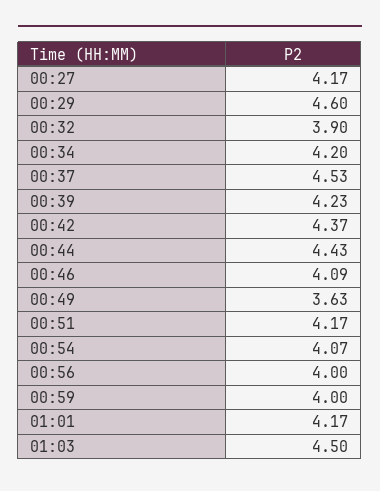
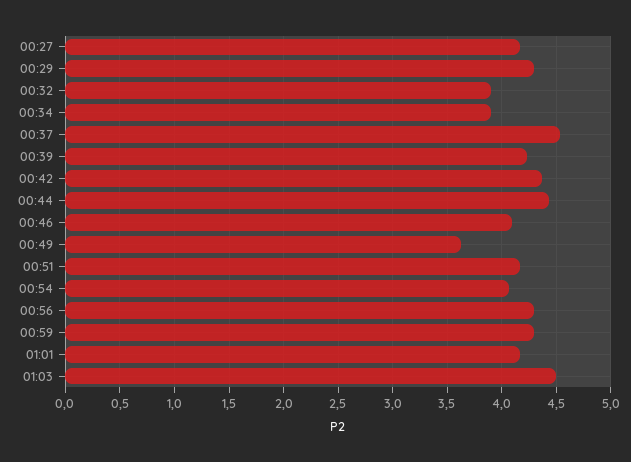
00:29: 4.6 -> 4.3
00:34: 4.2 -> 3.9
00:56: 4 -> 4.3
00:59: 4 -> 4.3

